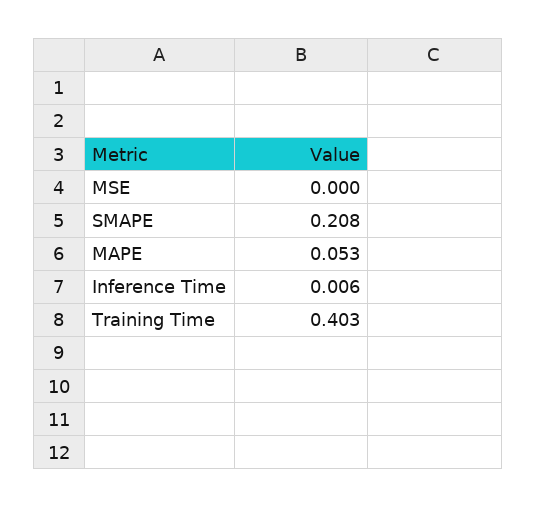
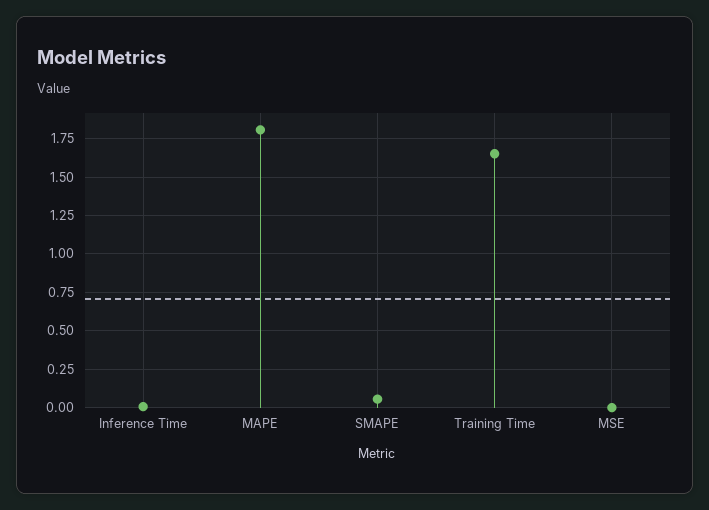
SMAPE: 0.208 -> 0.05
MAPE: 0.053 -> 1.8
Training Time: 0.403 -> 1.65

